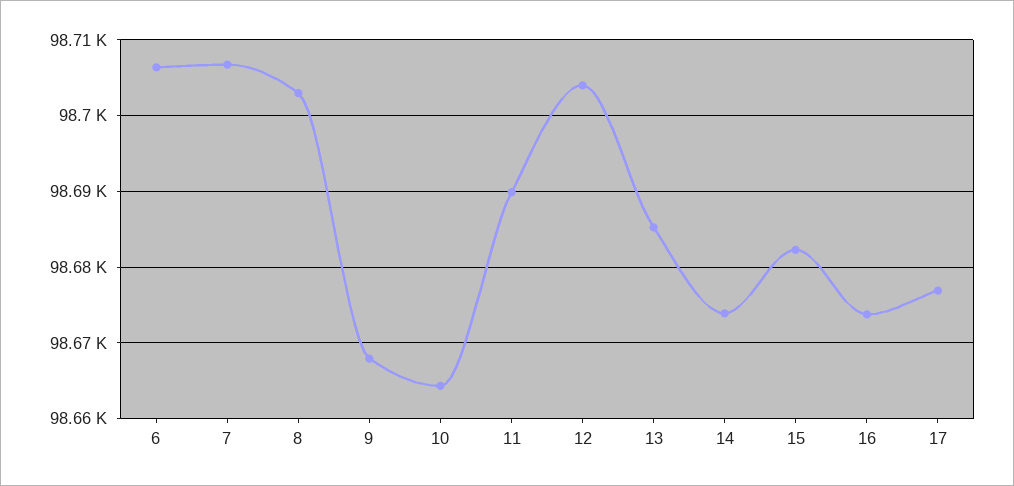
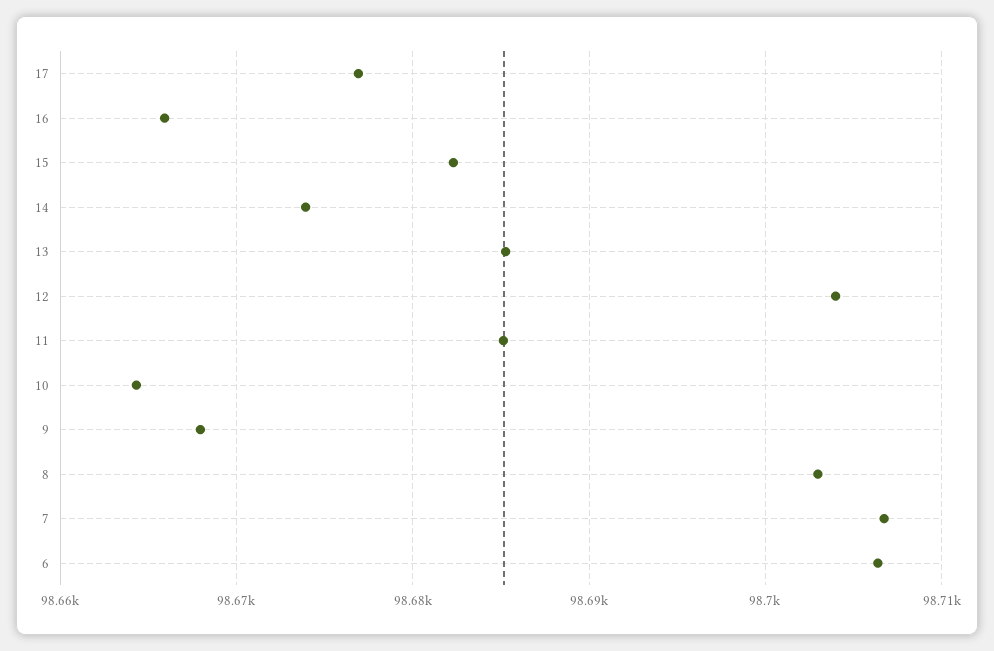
11: 98690 -> 98685
16: 98674 -> 98666

